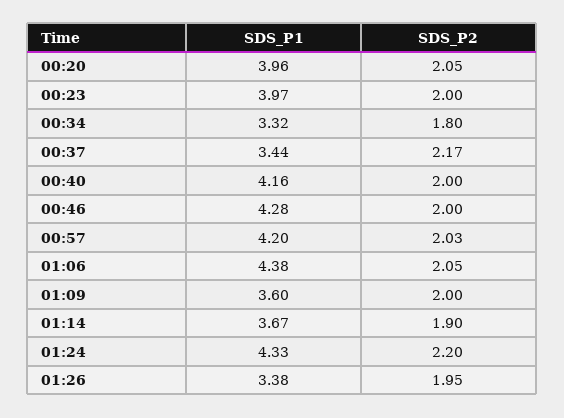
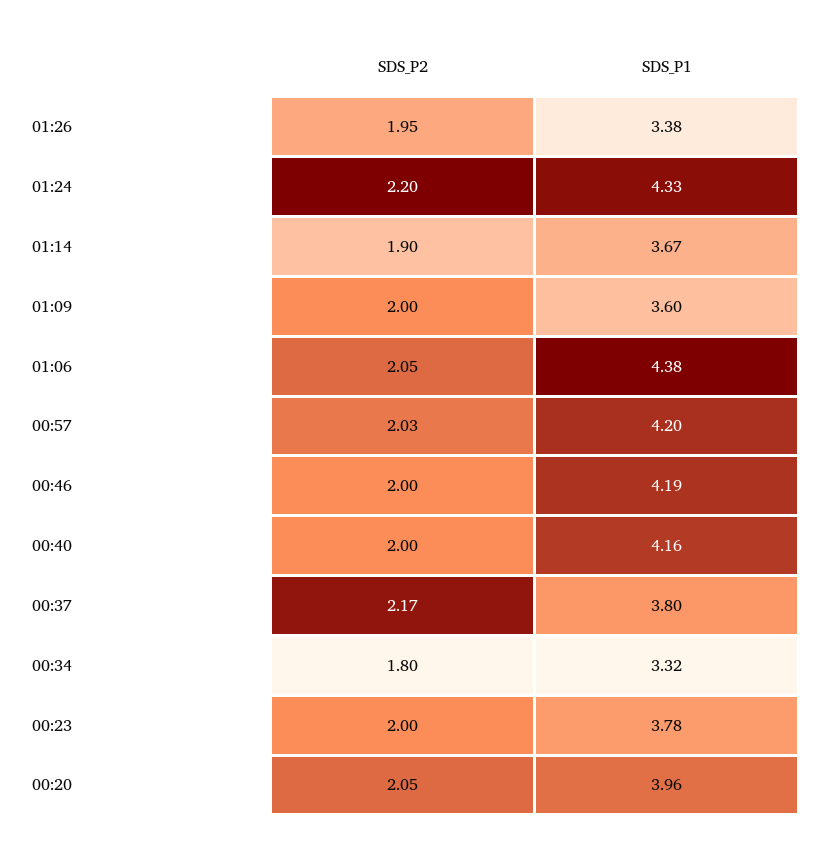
SDS_P1, 00:23: 3.97 -> 3.78
SDS_P1, 00:37: 3.44 -> 3.8
SDS_P1, 00:46: 4.28 -> 4.19

